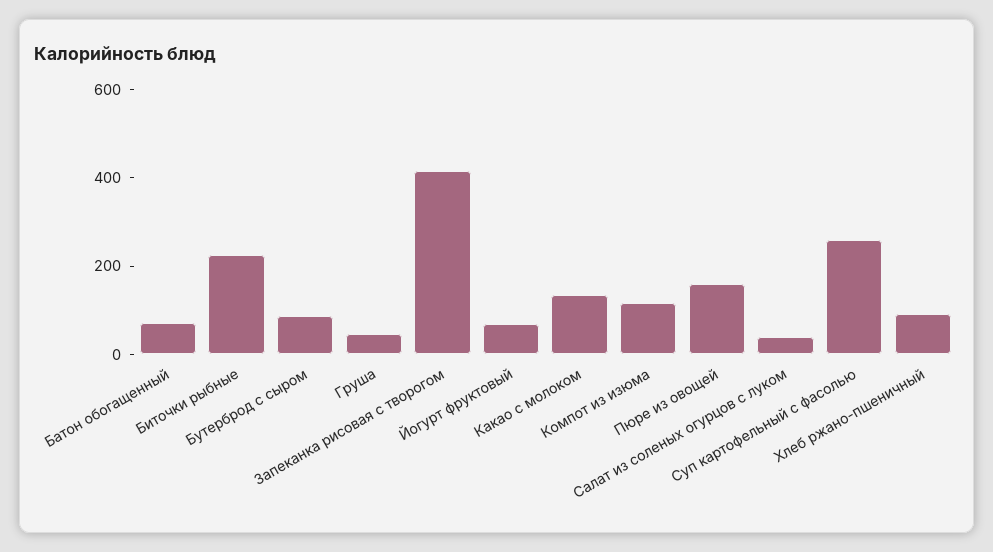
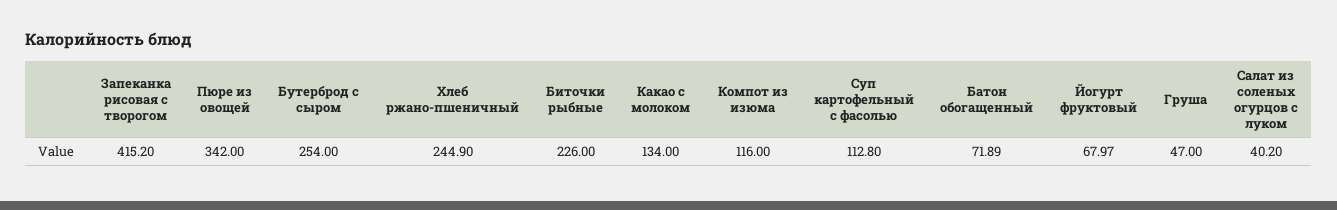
Бутерброд с сыром: 100 -> 254
Пюре из овощей: 150 -> 342
Суп картофельный с фасолью: 250 -> 112.8
Хлеб ржано-пшеничный: 100 -> 244.9

